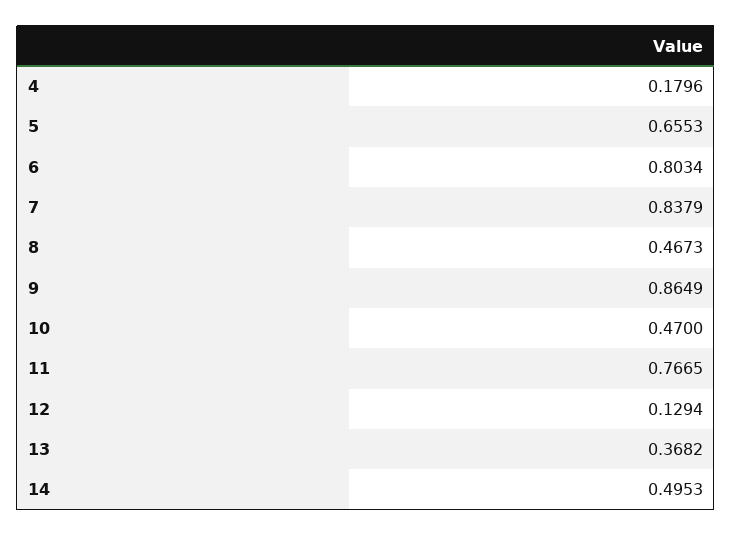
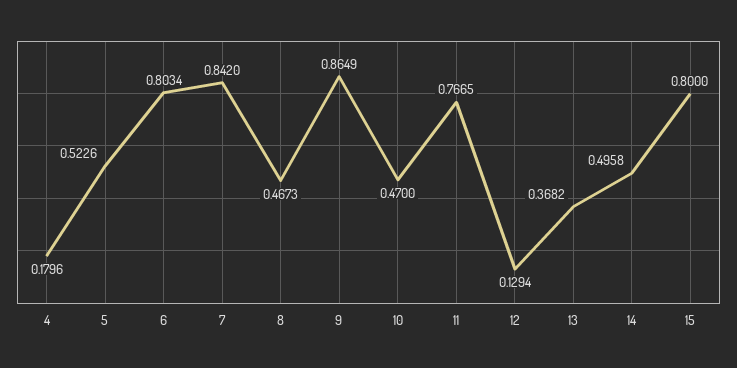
5: 0.6553 -> 0.5226
7: 0.8379 -> 0.842
14: 0.4953 -> 0.4958
15: none -> 0.8

